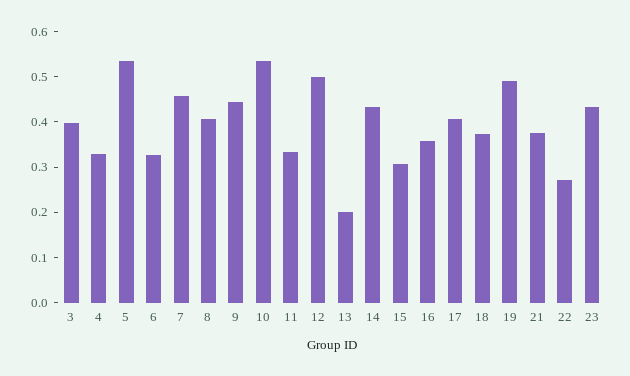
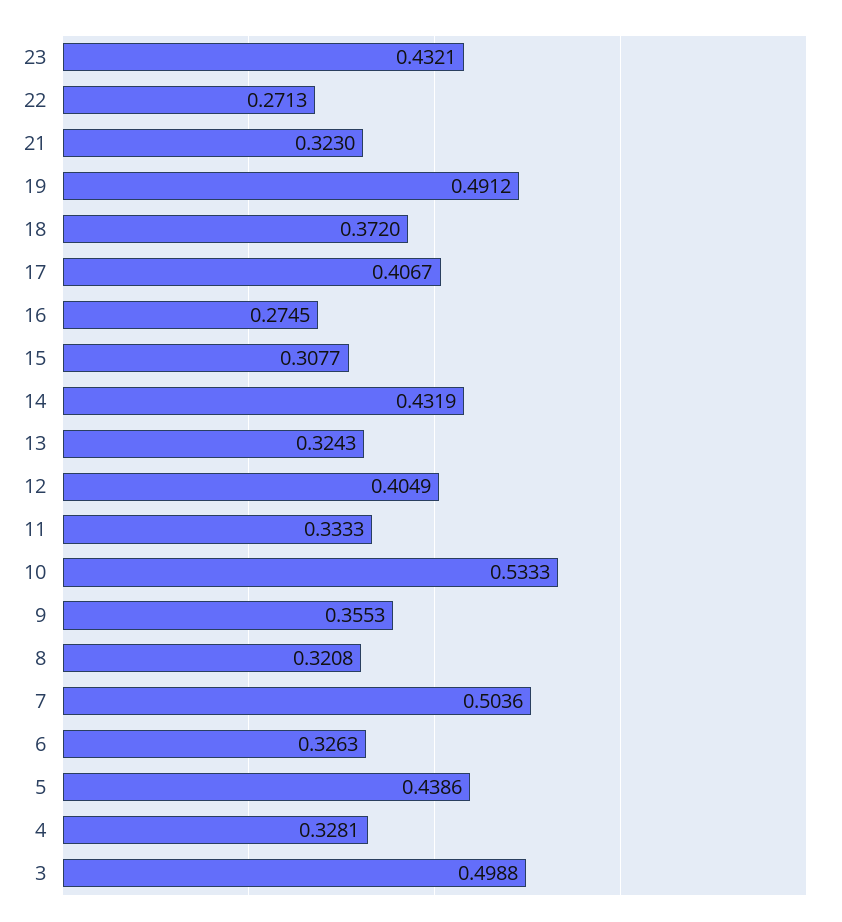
3: 0.4 -> 0.4988
5: 0.54 -> 0.4386
7: 0.46 -> 0.5036
8: 0.4 -> 0.3208
9: 0.44 -> 0.3553
12: 0.5 -> 0.4049
13: 0.2 -> 0.3243
16: 0.36 -> 0.2745
21: 0.38 -> 0.323

